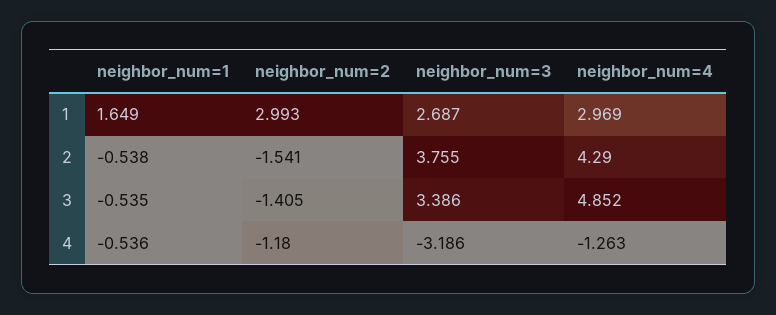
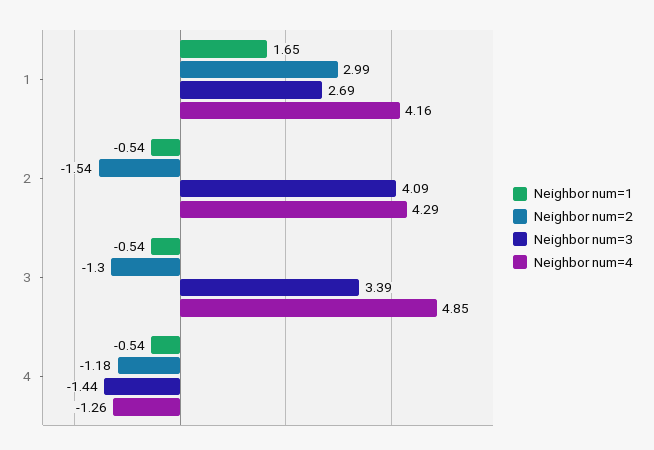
neighbor_num=4, 1: 2.969 -> 4.16
neighbor_num=3, 2: 3.755 -> 4.09
neighbor_num=2, 3: -1.405 -> -1.3
neighbor_num=3, 4: -3.186 -> -1.44

